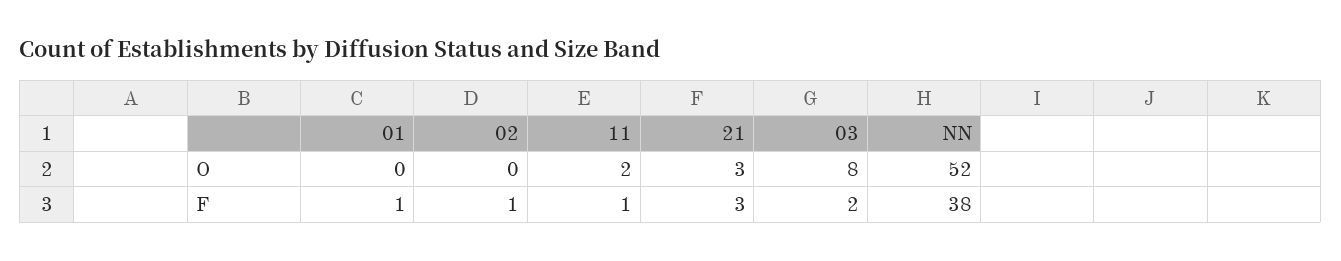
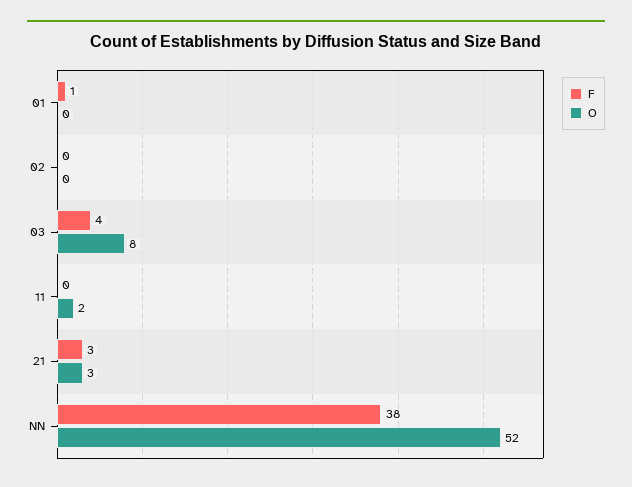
F, 02: 1 -> 0
F, 11: 1 -> 0
F, 03: 2 -> 4

